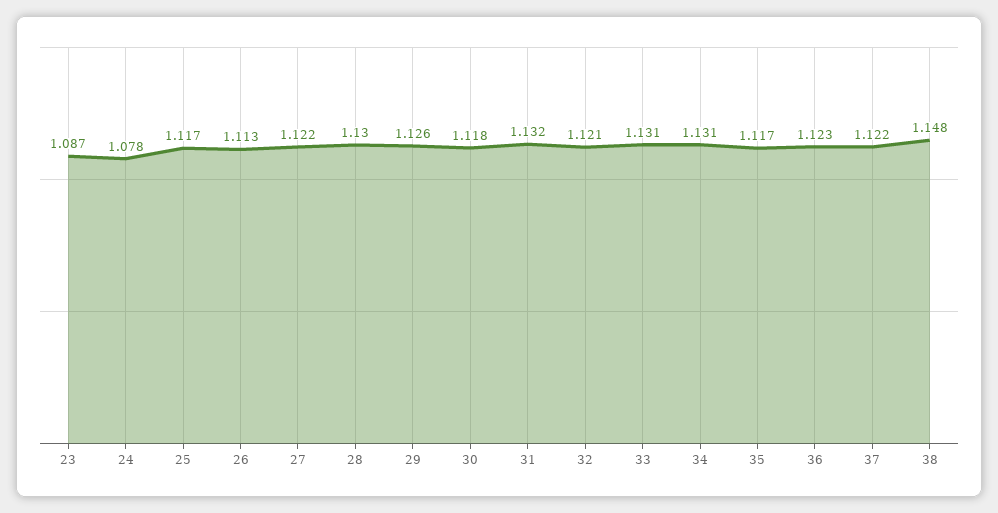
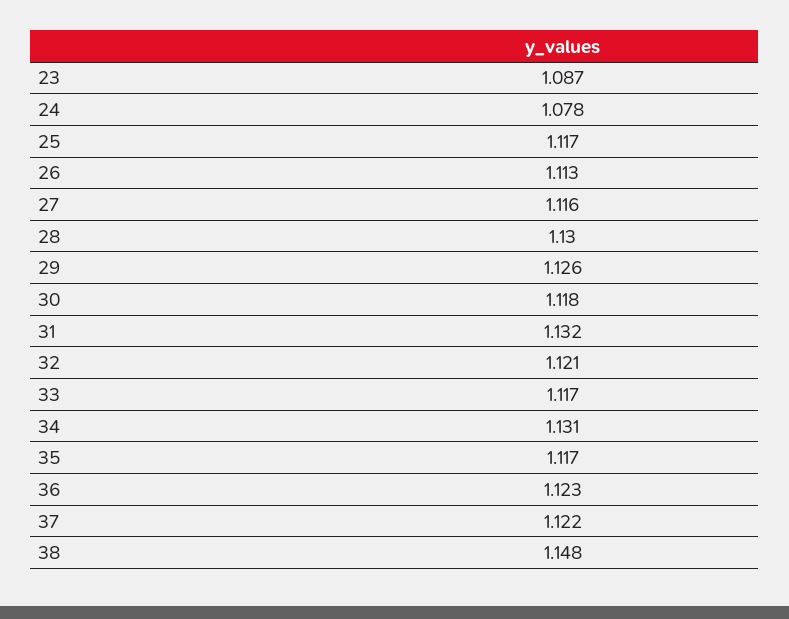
27: 1.122 -> 1.116
33: 1.131 -> 1.117

